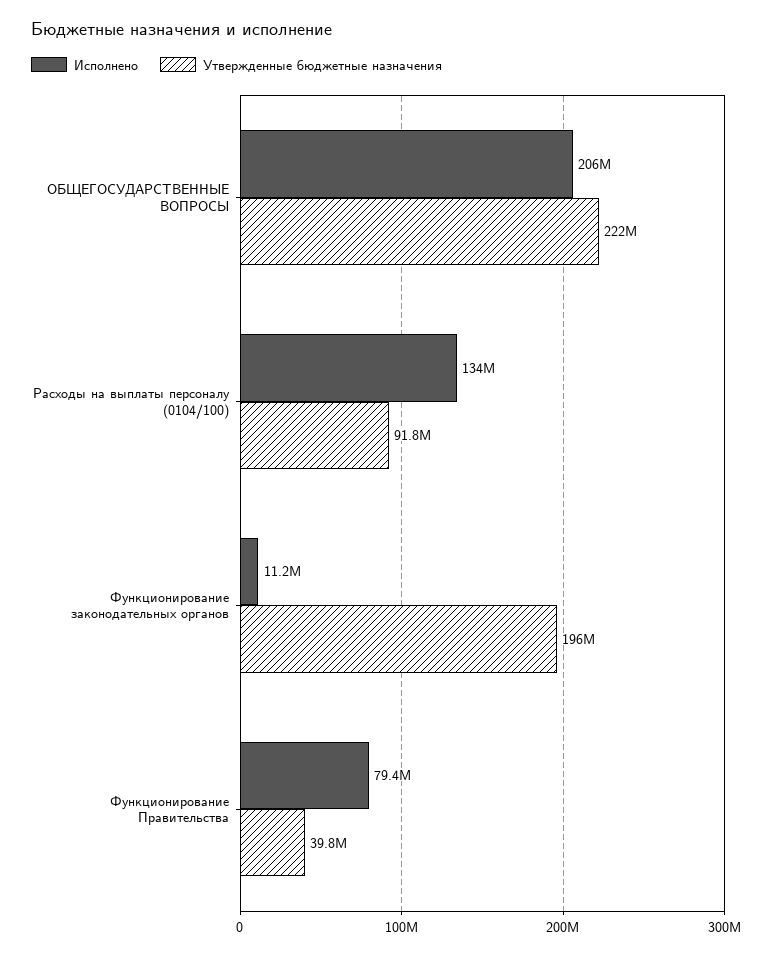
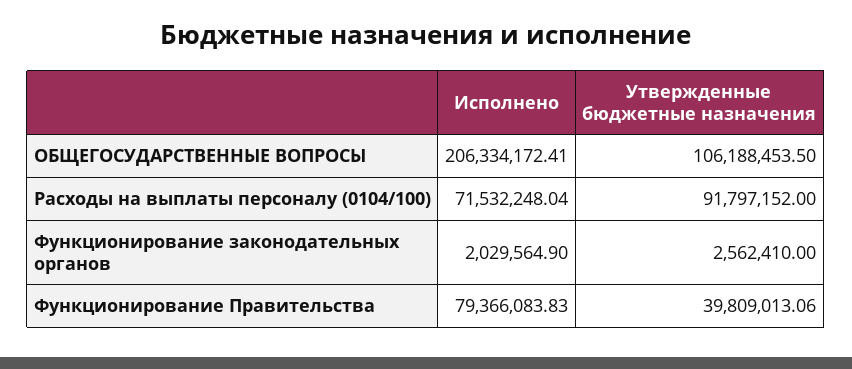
Утвержденные бюджетные назначения, ОБЩЕГОСУДАРСТВЕННЫЕ ВОПРОСЫ: 222000000 -> 106188453.5
Исполнено, Расходы на выплаты персоналу (0104/100): 134000000 -> 71532248.04
Исполнено, Функционирование законодательных органов: 11200000 -> 2029564.9
Утвержденные бюджетные назначения, Функционирование законодательных органов: 196000000 -> 2562410

